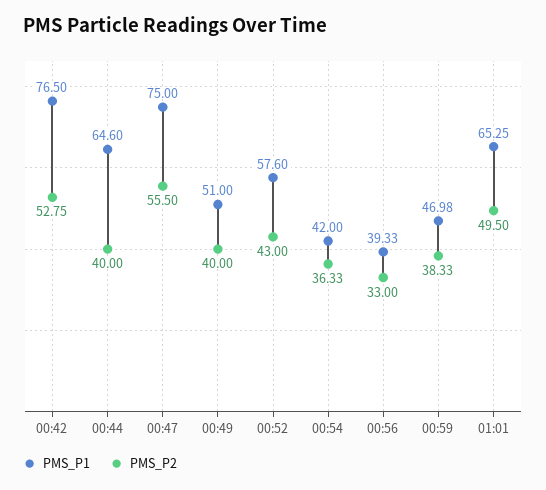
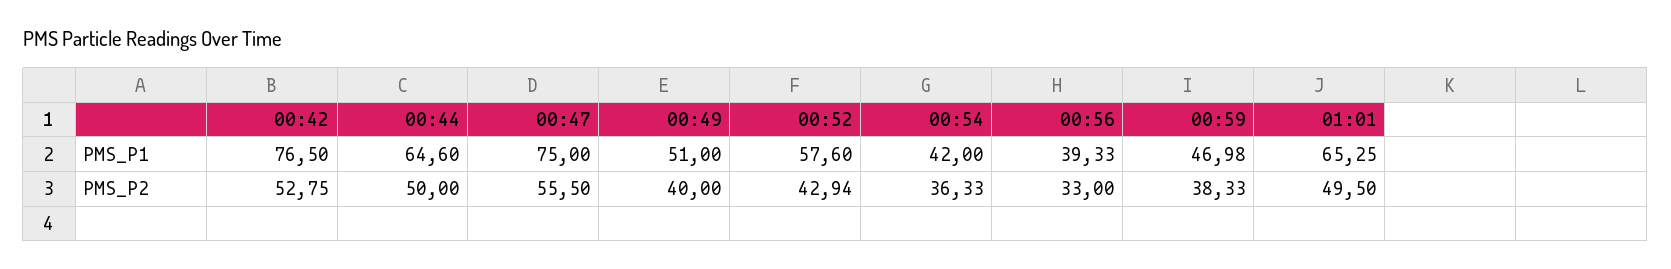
PMS_P2, 00:44: 40 -> 50
PMS_P2, 00:52: 43 -> 42.94

